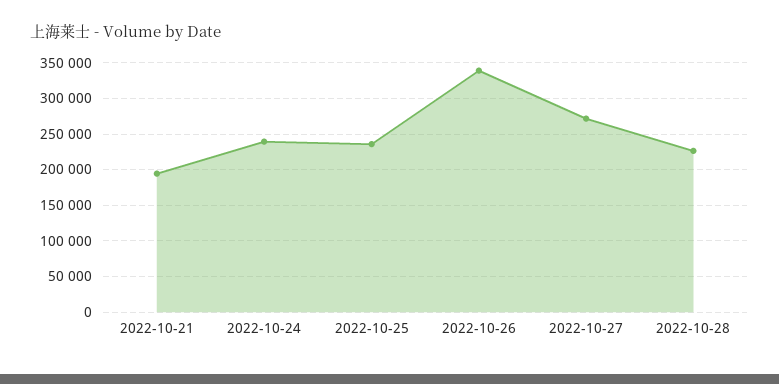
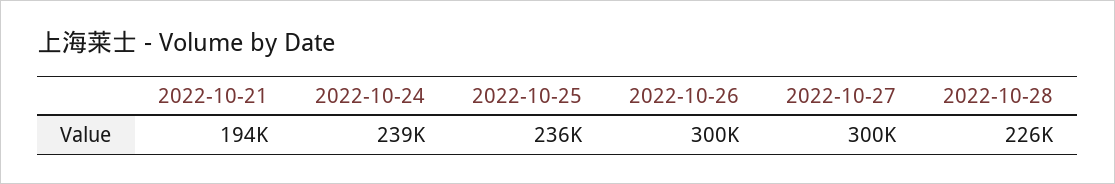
2022-10-26: 340000 -> 300000
2022-10-27: 270000 -> 300000

